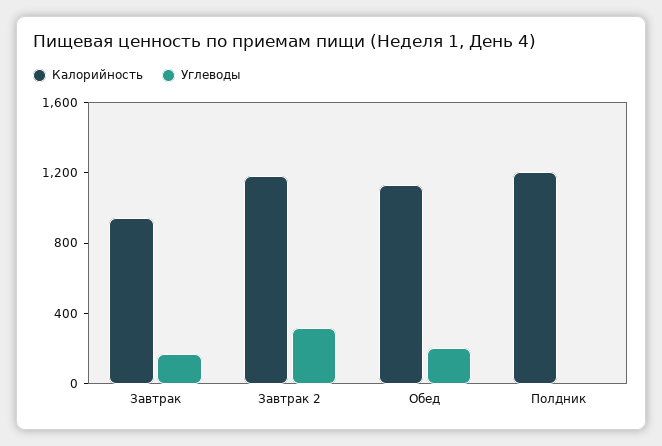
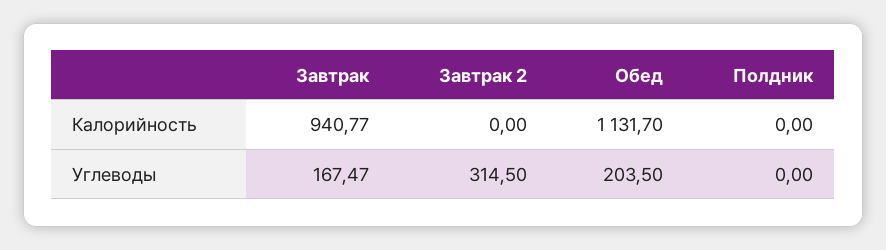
Калорийность, Завтрак 2: 1200 -> 0
Калорийность, Полдник: 1200 -> 0

